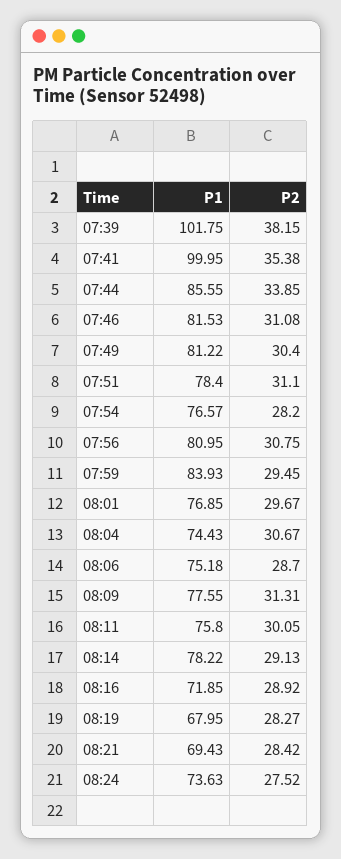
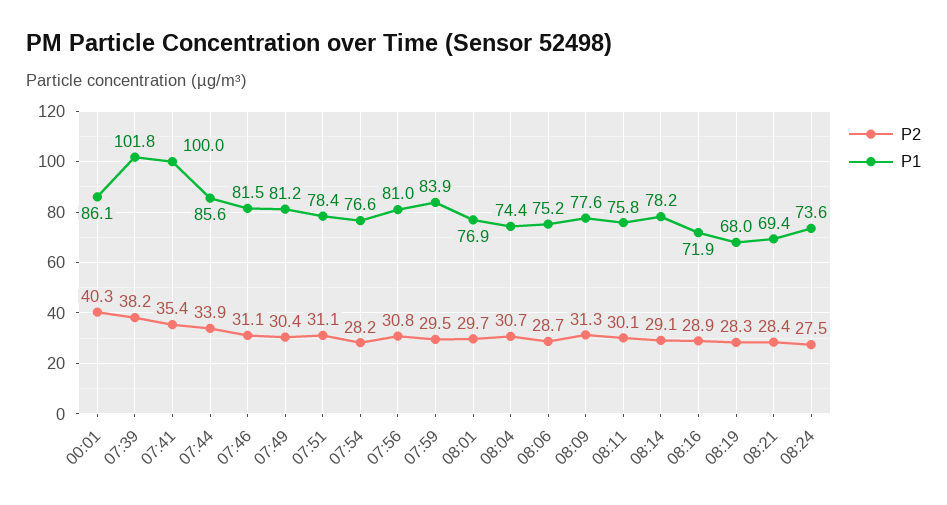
P2, 00:01: none -> 40.3
P1, 00:01: none -> 86.1

